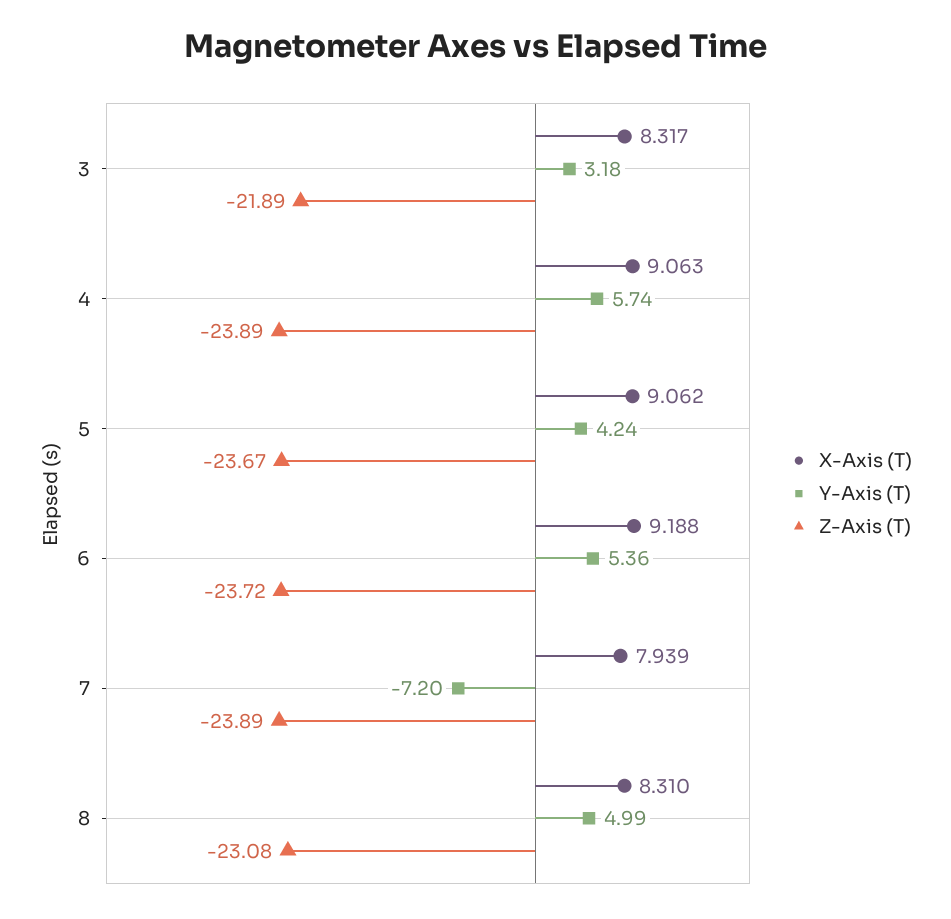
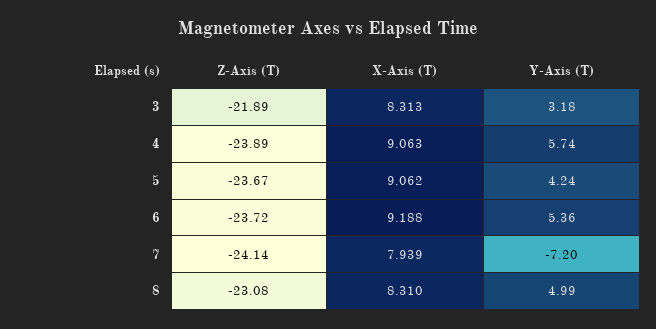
X-Axis (T), 3: 8.317 -> 8.313
Z-Axis (T), 7: -23.89 -> -24.14

